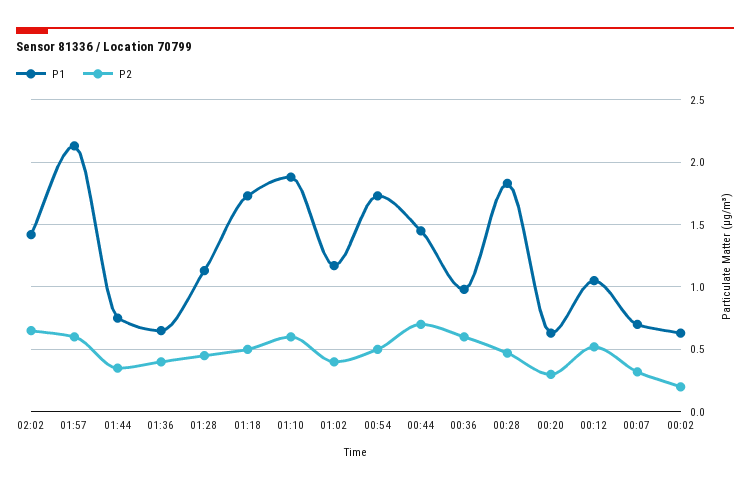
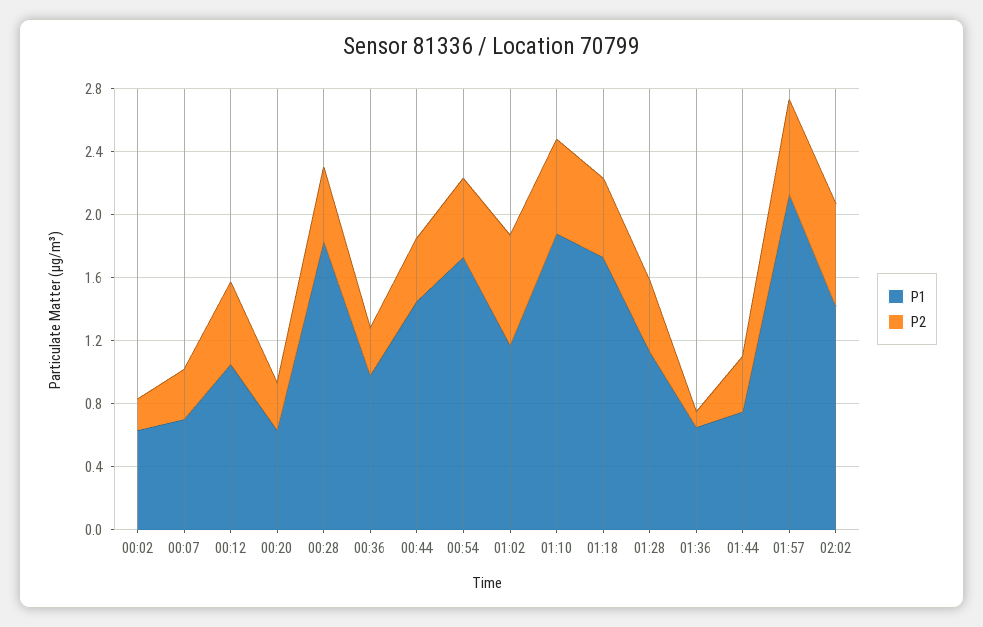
P2, 01:36: 0.4 -> 0.1
P2, 01:02: 0.4 -> 0.7
P2, 00:44: 0.7 -> 0.4
P2, 00:36: 0.6 -> 0.3

